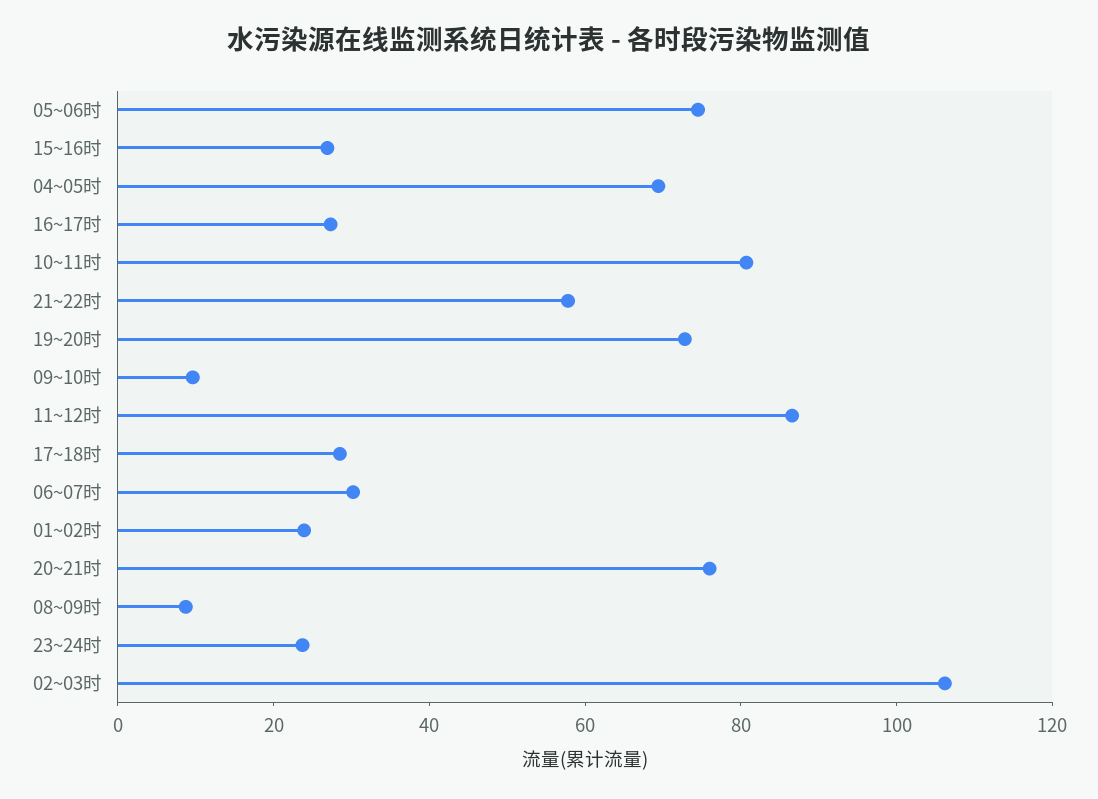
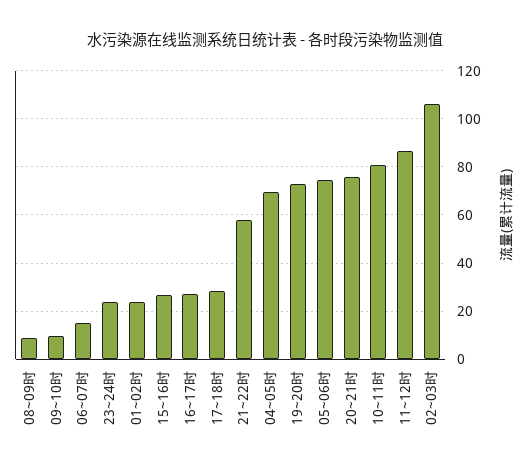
06~07时: 30 -> 15

